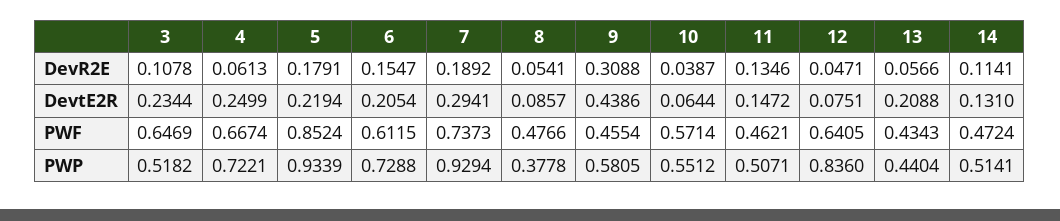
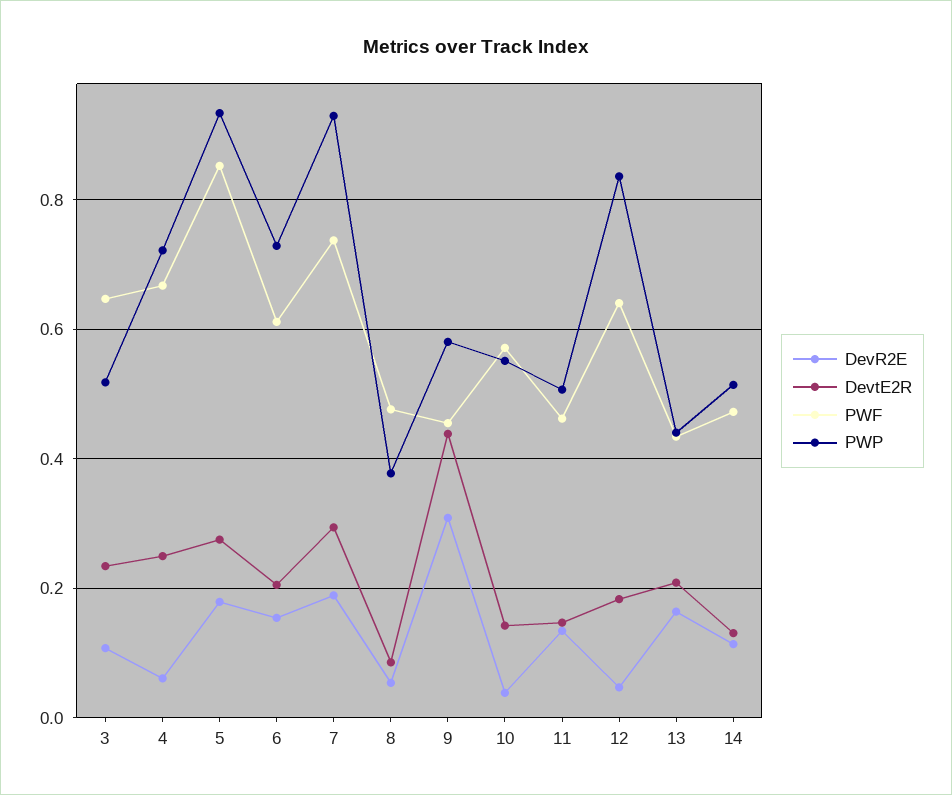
DevR2E, 13: 0.0566 -> 0.16
DevtE2R, 5: 0.2194 -> 0.28
DevtE2R, 10: 0.0644 -> 0.14
DevtE2R, 12: 0.0751 -> 0.18

